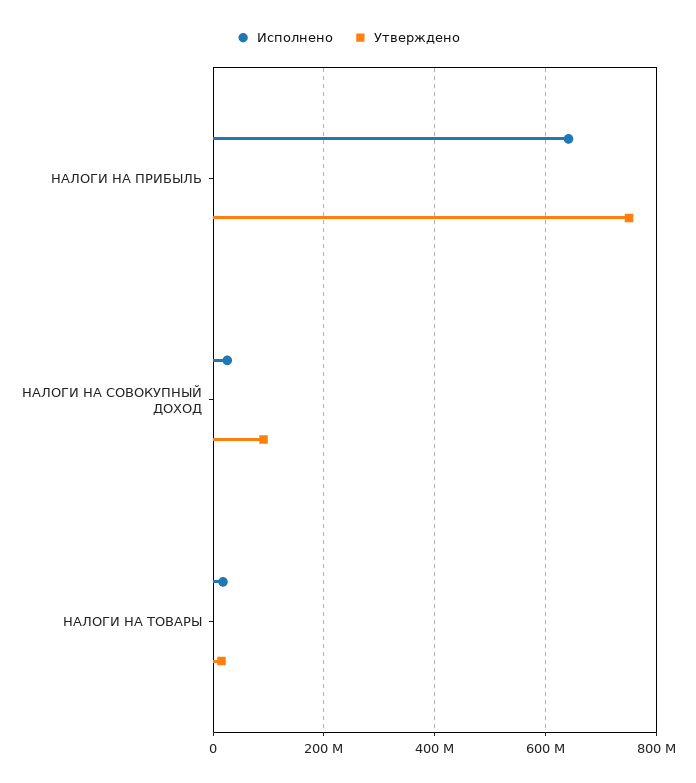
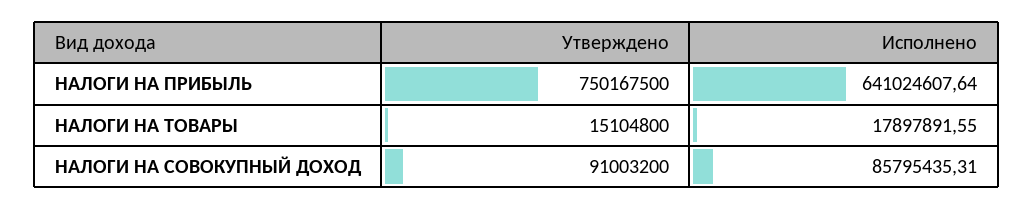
Исполнено, НАЛОГИ НА СОВОКУПНЫЙ ДОХОД: 20000000 -> 85795435.31

